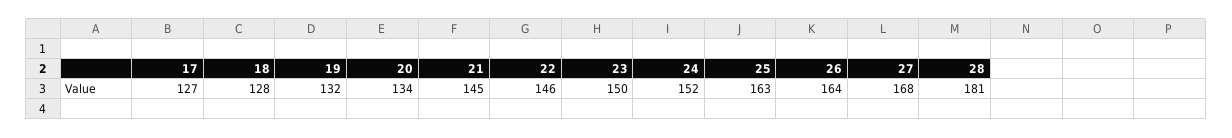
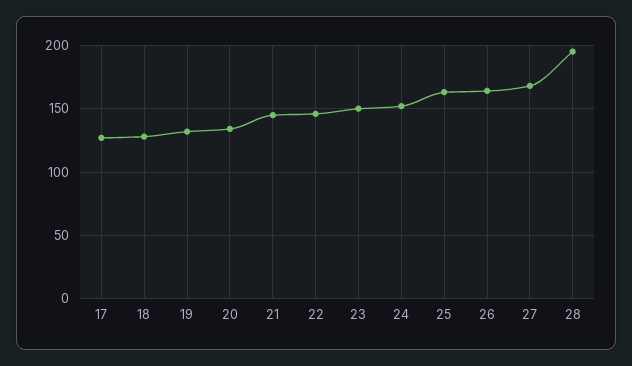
28: 181 -> 195

